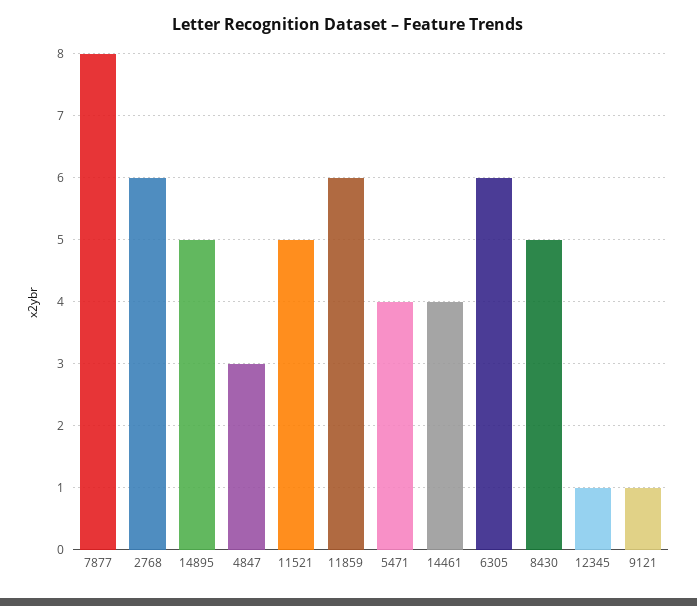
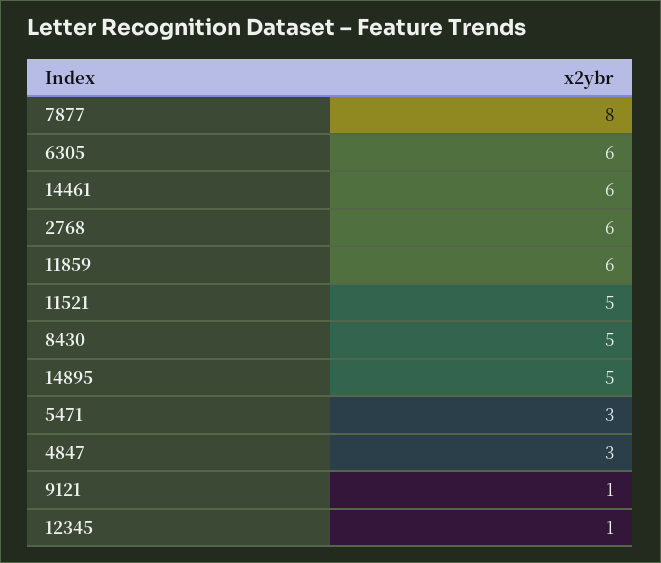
5471: 4 -> 3
14461: 4 -> 6

